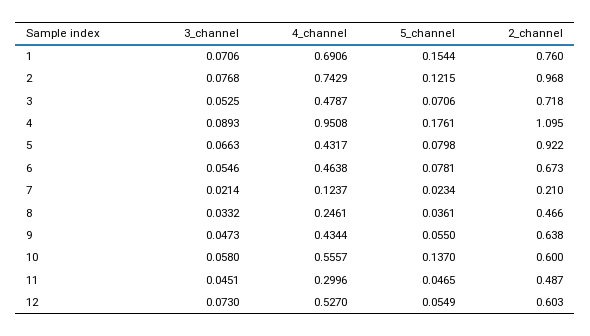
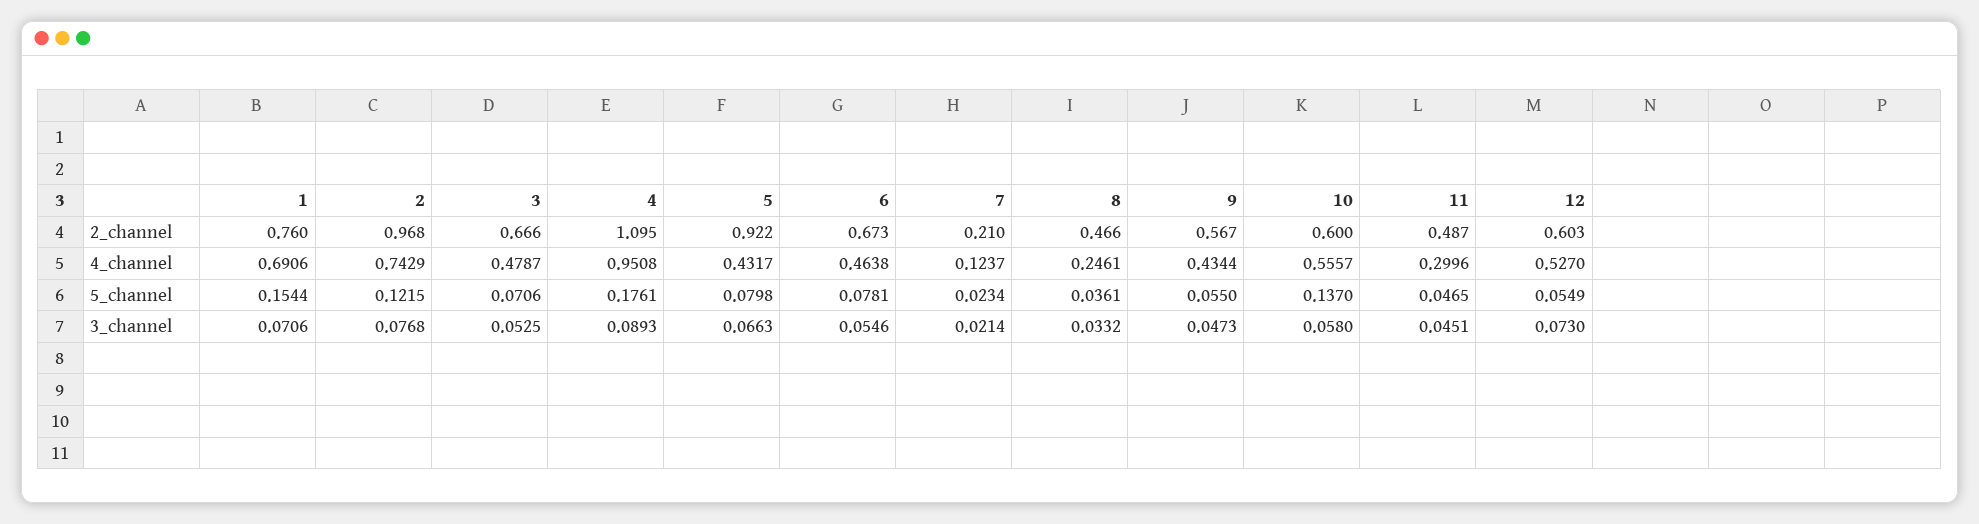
2_channel, 3: 0.718 -> 0.666
2_channel, 9: 0.638 -> 0.567

